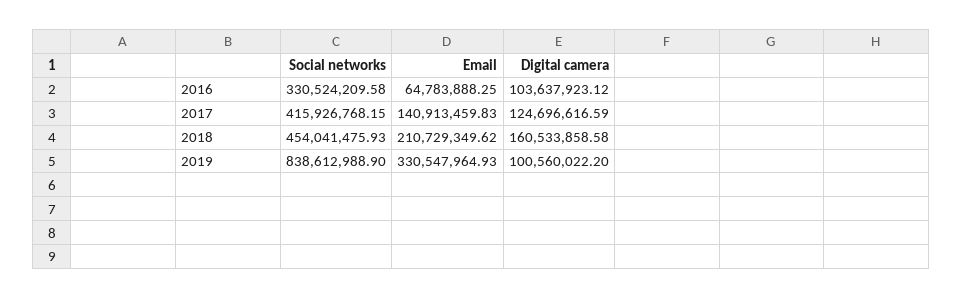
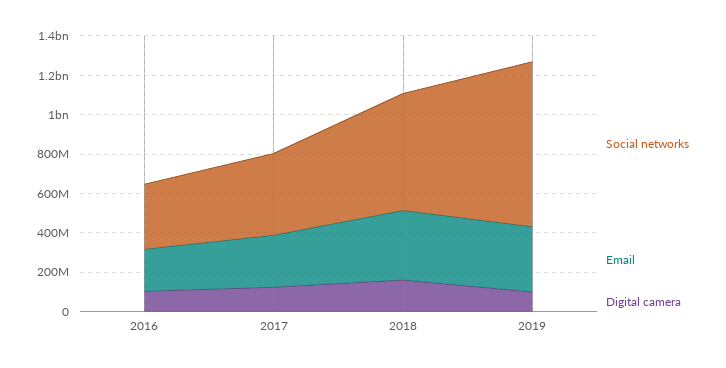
Email, 2016: 64783888.25 -> 200000000
Email, 2017: 140913459.83 -> 250000000
Social networks, 2018: 454041475.93 -> 600000000
Email, 2018: 210729349.62 -> 350000000

